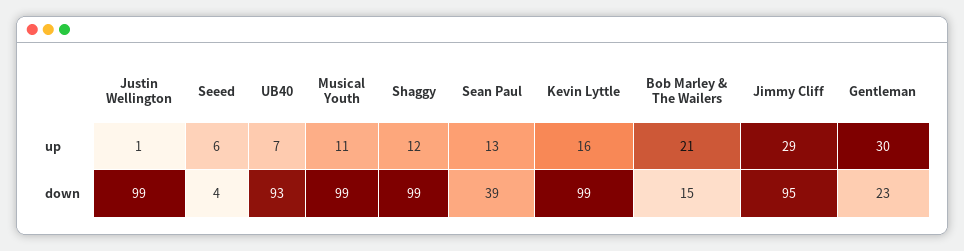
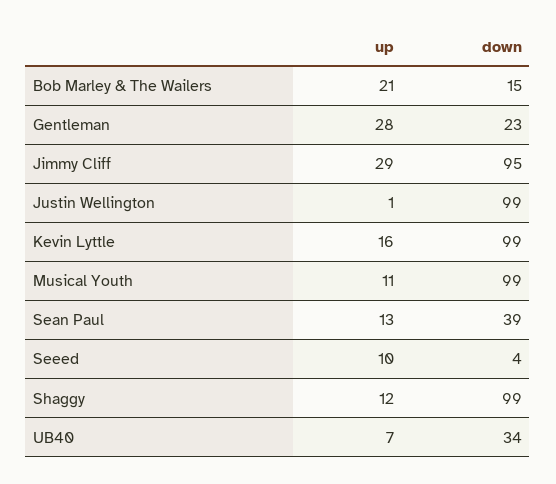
Seeed, up: 6 -> 10
Gentleman, up: 30 -> 28
UB40, down: 93 -> 34

